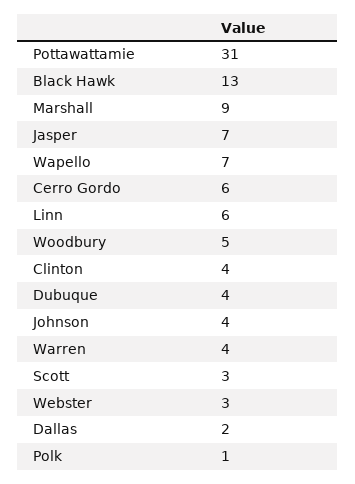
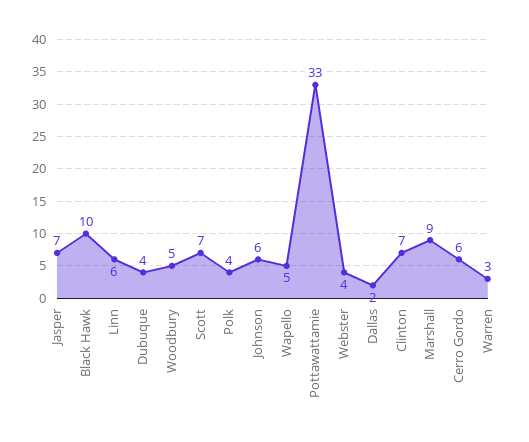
Pottawattamie: 31 -> 33
Black Hawk: 13 -> 10
Wapello: 7 -> 5
Clinton: 4 -> 7
Johnson: 4 -> 6
Warren: 4 -> 3
Scott: 3 -> 7
Webster: 3 -> 4
Polk: 1 -> 4

